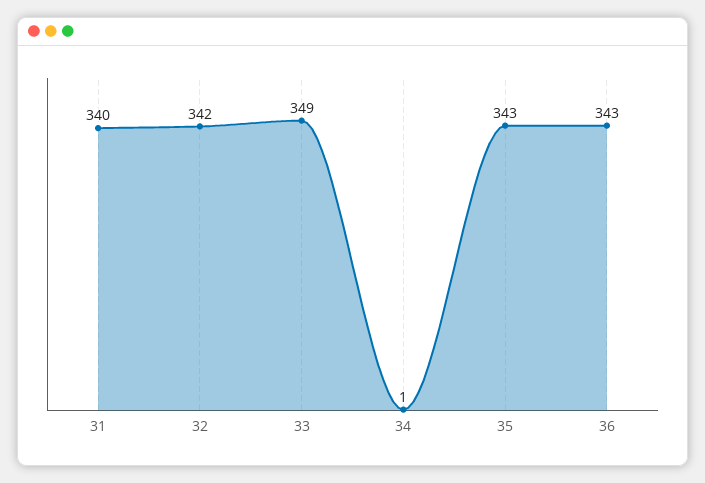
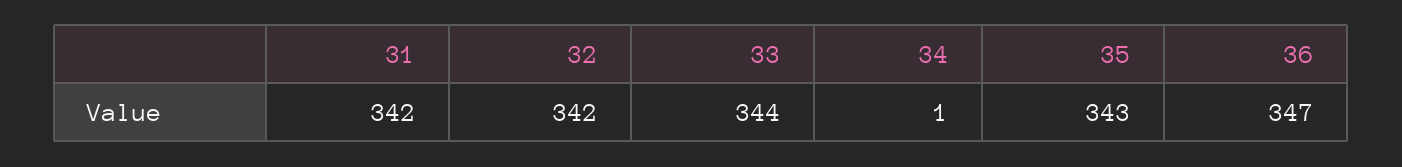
31: 340 -> 342
33: 349 -> 344
36: 343 -> 347

